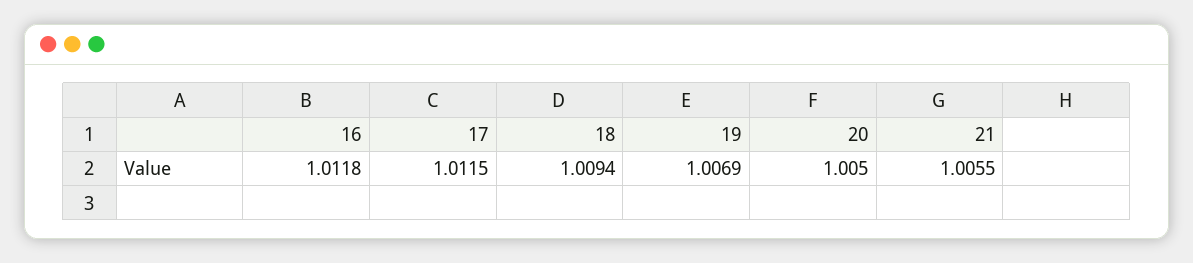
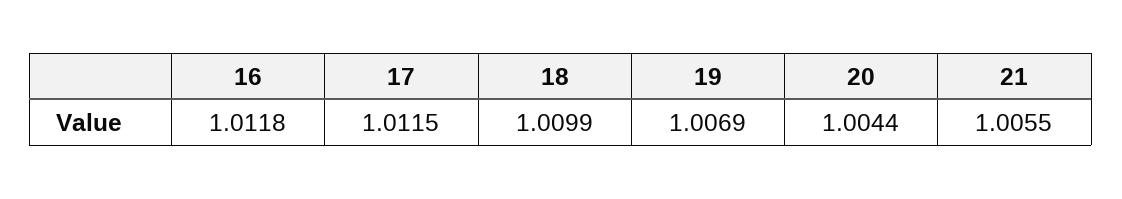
18: 1.0094 -> 1.0099
20: 1.005 -> 1.0044

